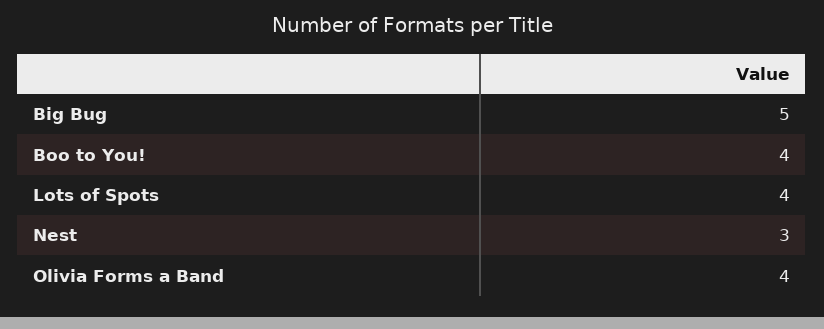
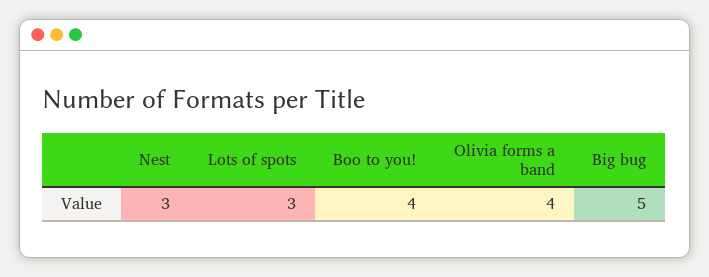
Lots of Spots: 4 -> 3

